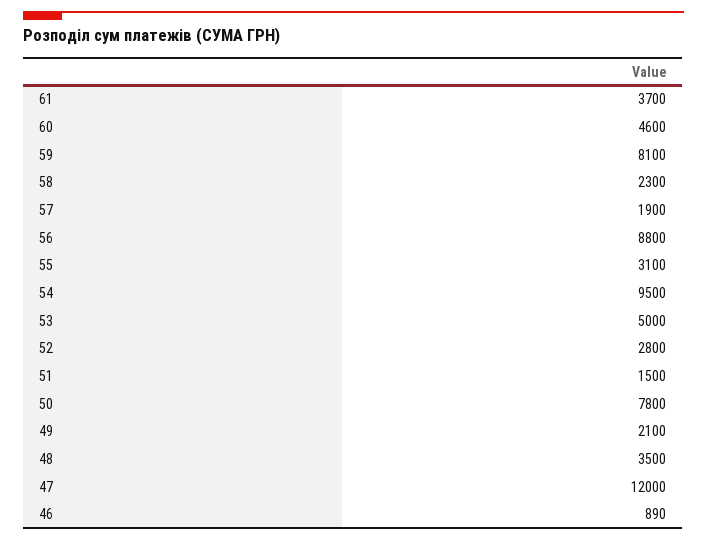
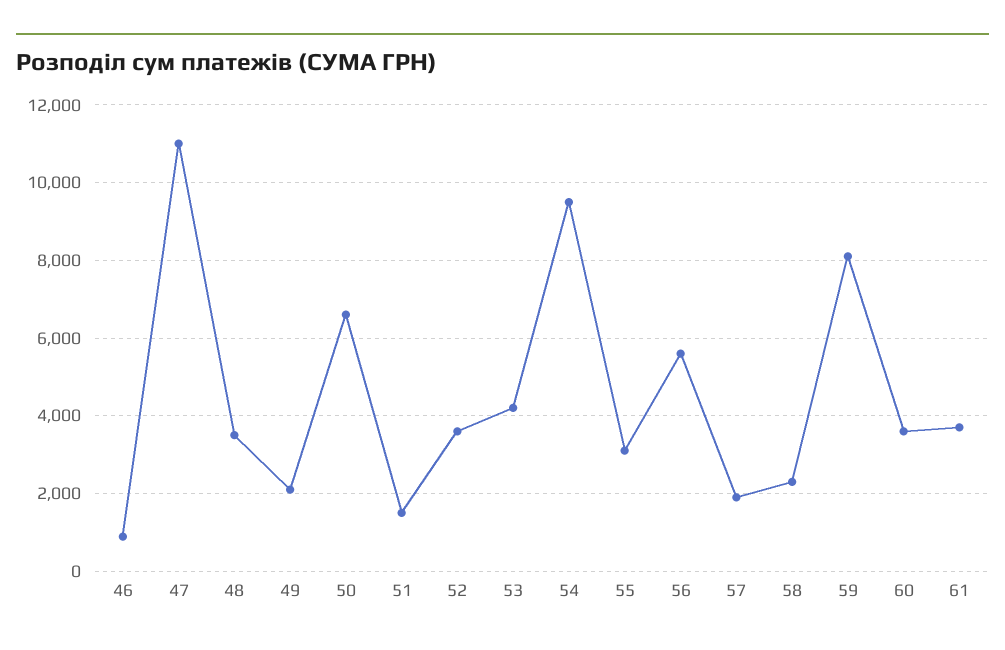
60: 4600 -> 3600
56: 8800 -> 5600
53: 5000 -> 4200
52: 2800 -> 3600
50: 7800 -> 6600
47: 12000 -> 11000

